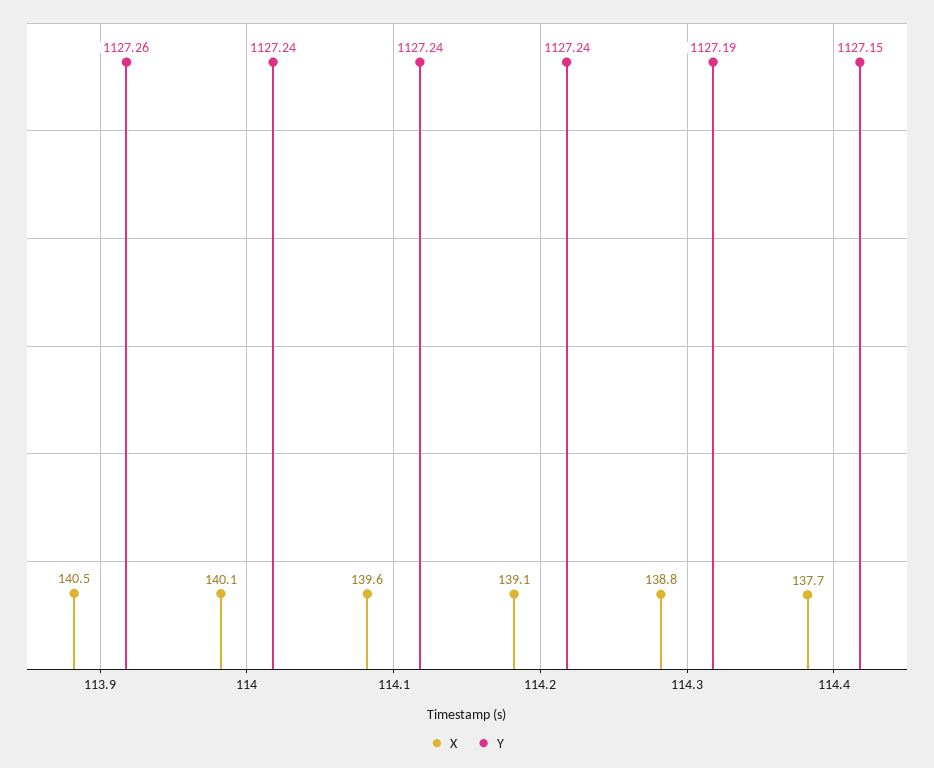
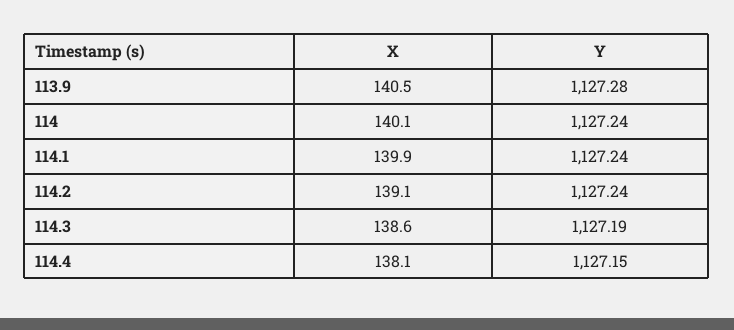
Y, 113.9: 1127.26 -> 1127.28
X, 114.1: 139.6 -> 139.9
X, 114.3: 138.8 -> 138.6
X, 114.4: 137.7 -> 138.1

